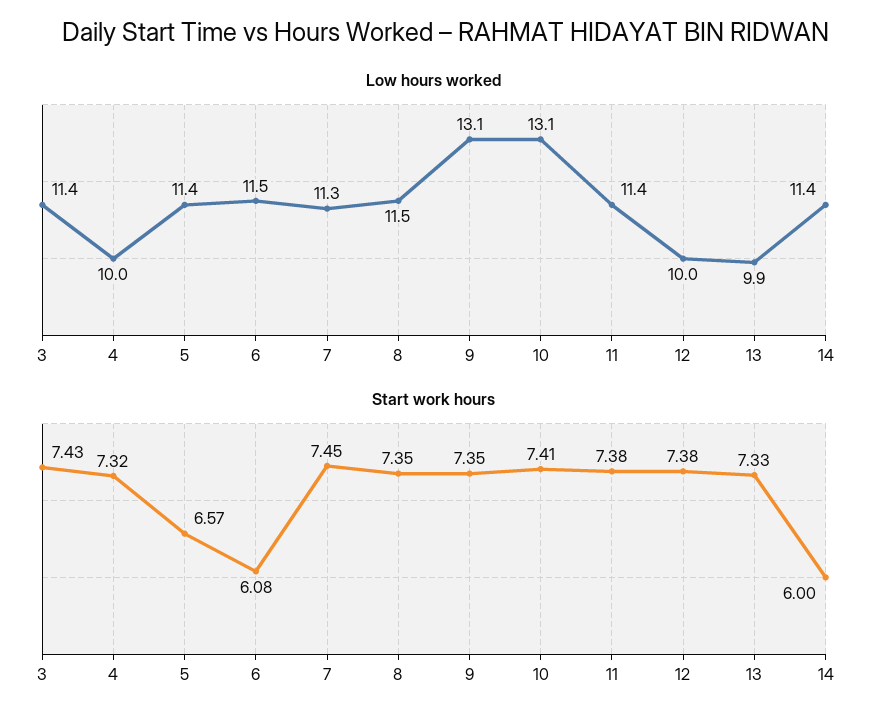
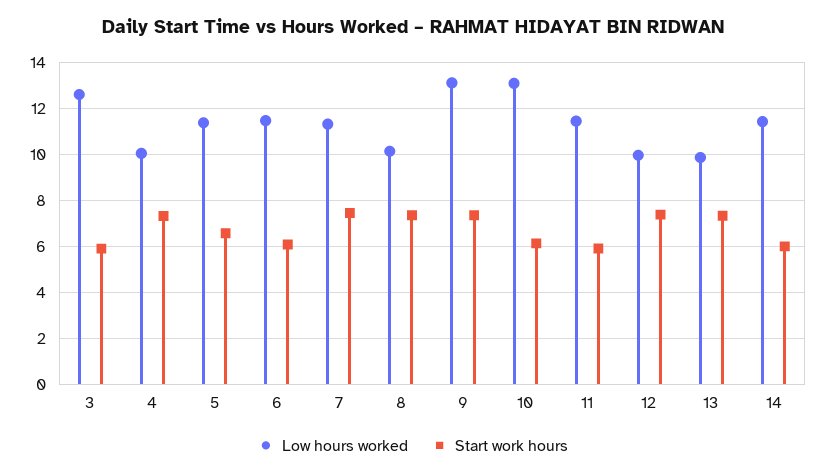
Low hours worked, 3: 11.4 -> 12.5
Low hours worked, 8: 11.5 -> 10
Start work hours, 3: 7.43 -> 6
Start work hours, 10: 7.41 -> 6
Start work hours, 11: 7.38 -> 6

